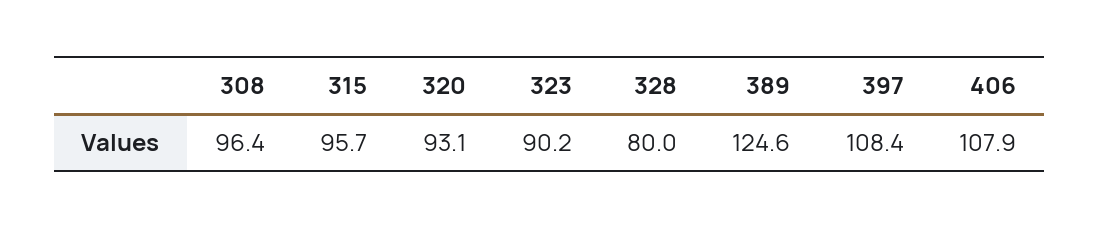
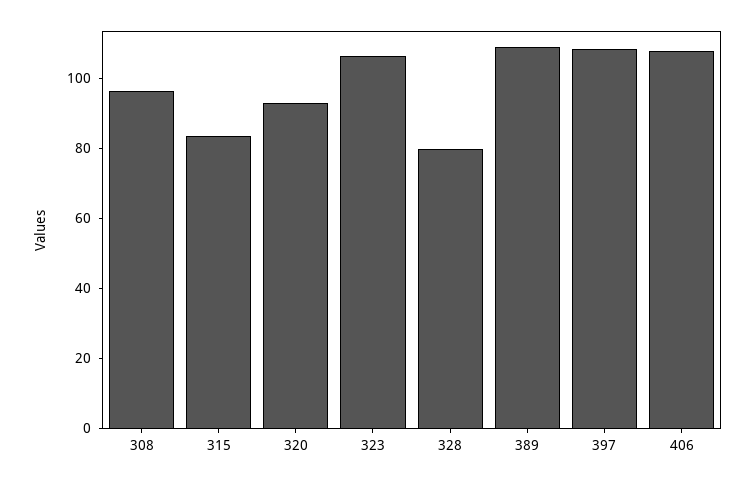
315: 95.7 -> 85
323: 90.2 -> 105
389: 124.6 -> 110

